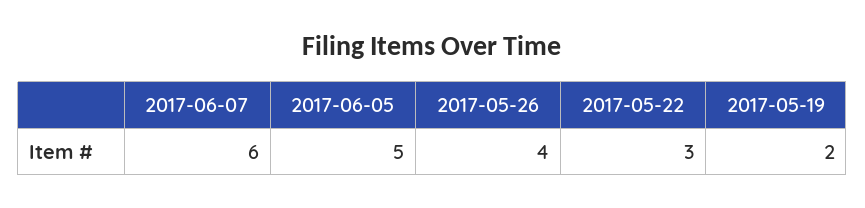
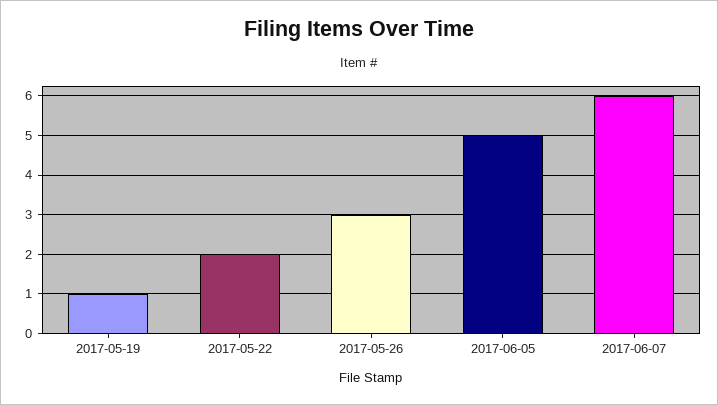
2017-05-26: 4 -> 3
2017-05-22: 3 -> 2
2017-05-19: 2 -> 1

